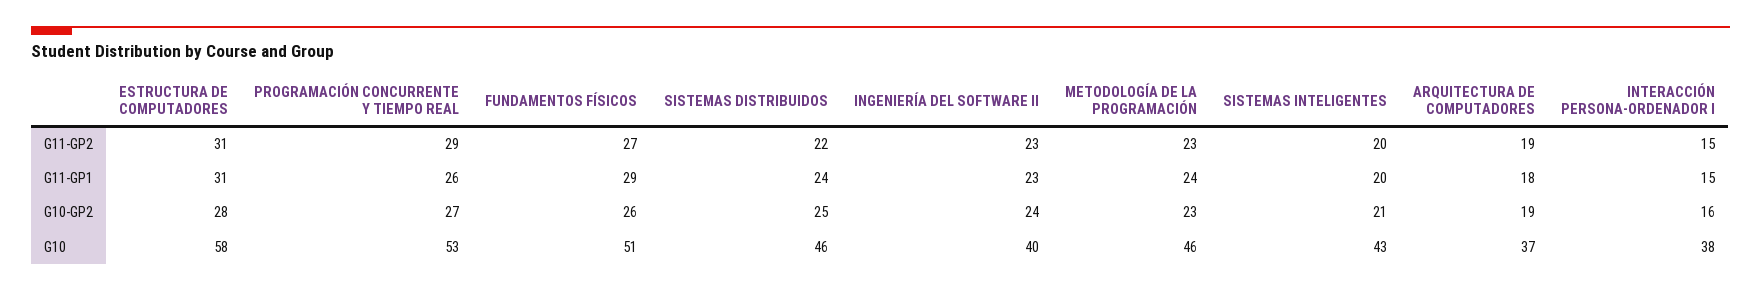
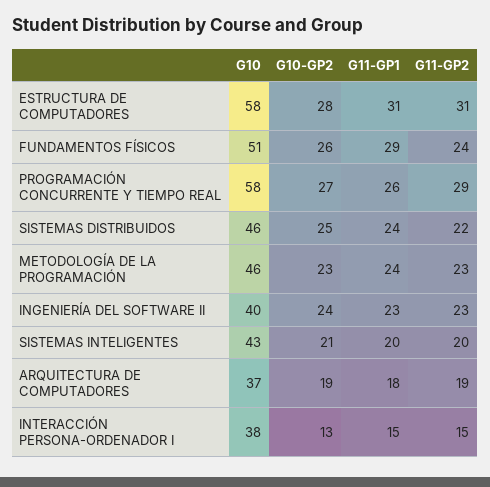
FUNDAMENTOS FÍSICOS, G11-GP2: 27 -> 24
INTERACCIÓN PERSONA-ORDENADOR I, G10-GP2: 16 -> 13
PROGRAMACIÓN CONCURRENTE Y TIEMPO REAL, G10: 53 -> 58

